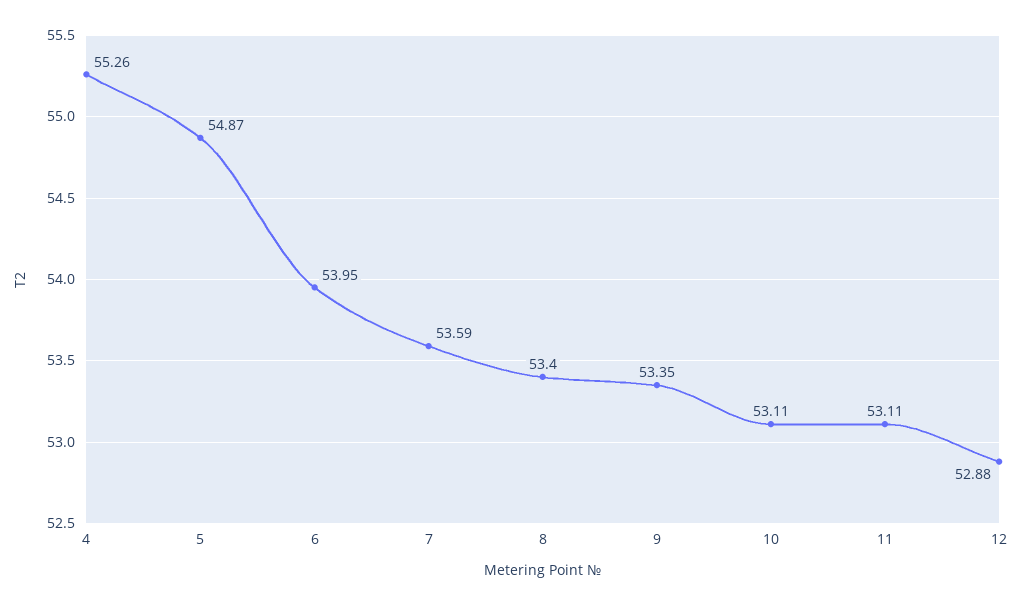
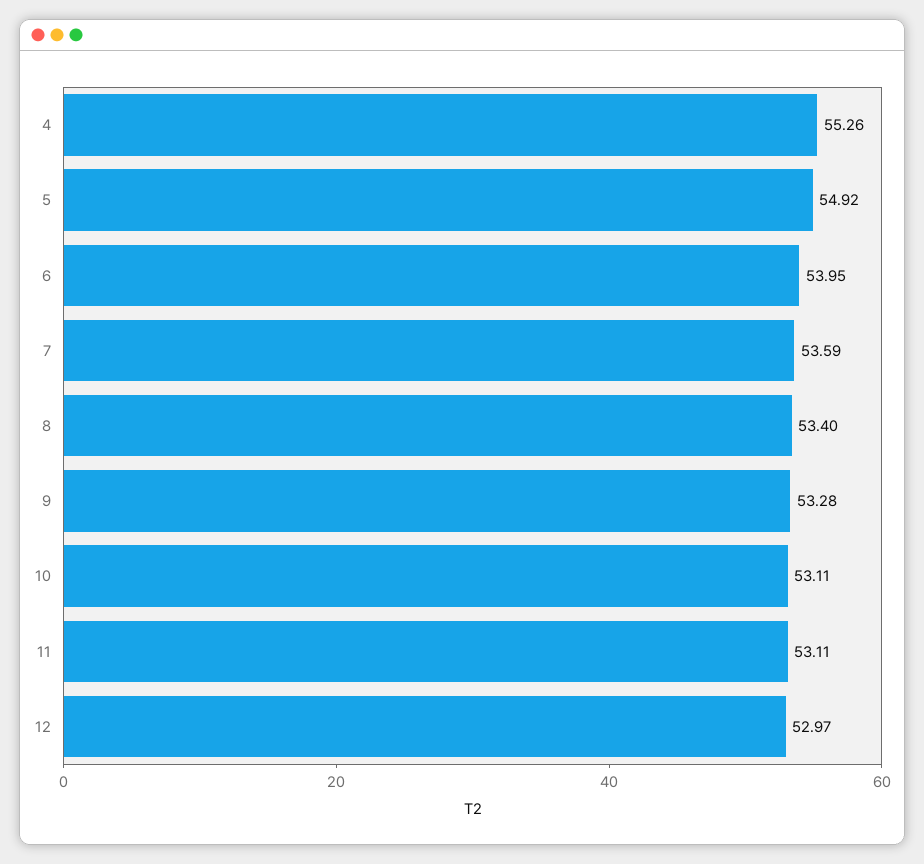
5: 54.87 -> 54.92
9: 53.35 -> 53.28
12: 52.88 -> 52.97

